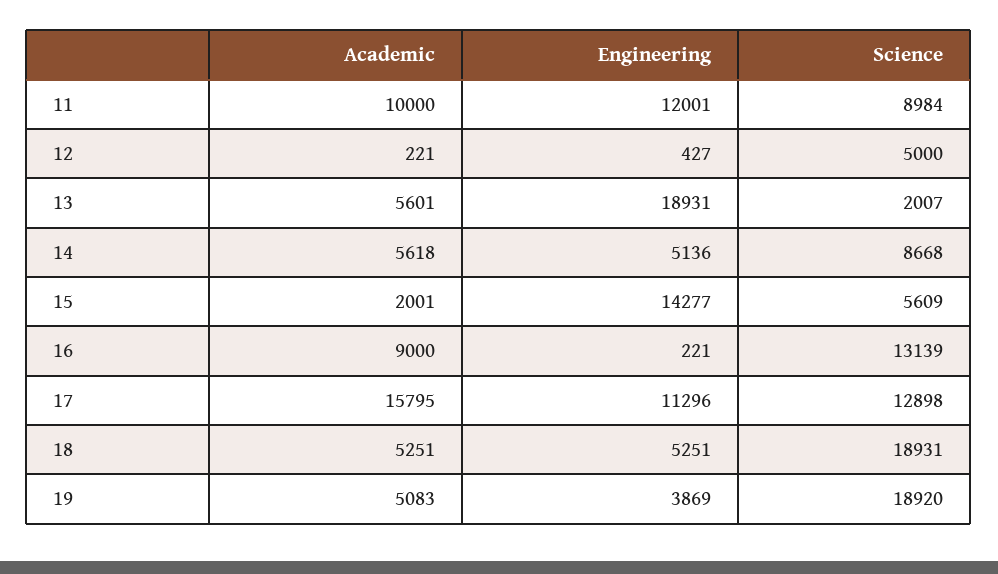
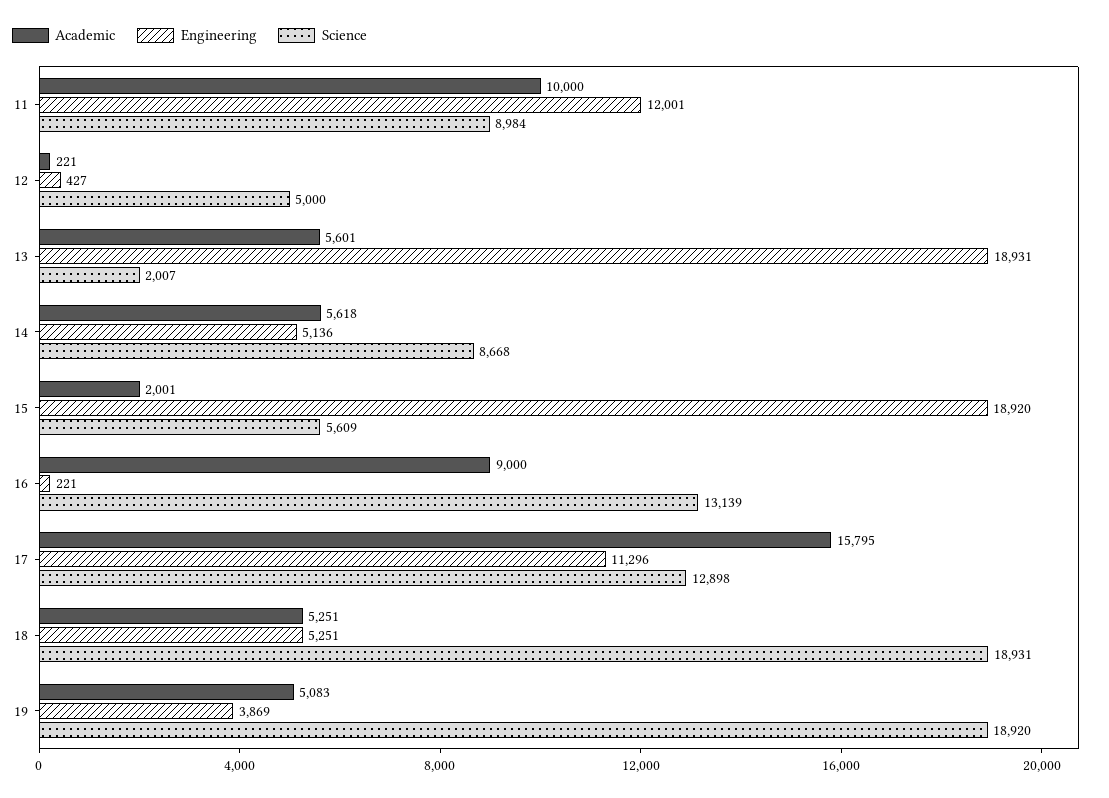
Engineering, 15: 14277 -> 18920

